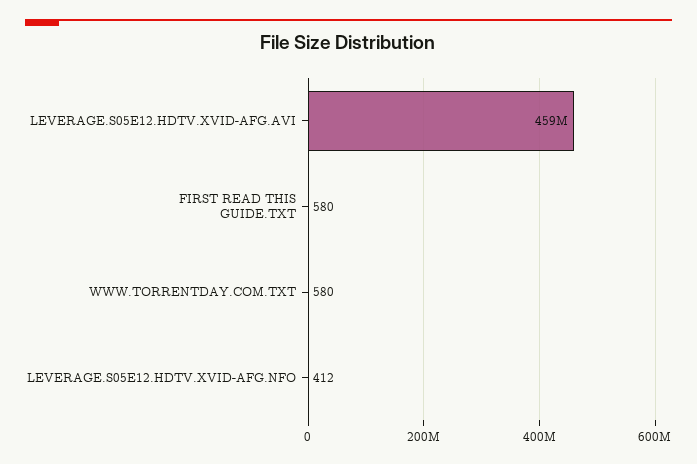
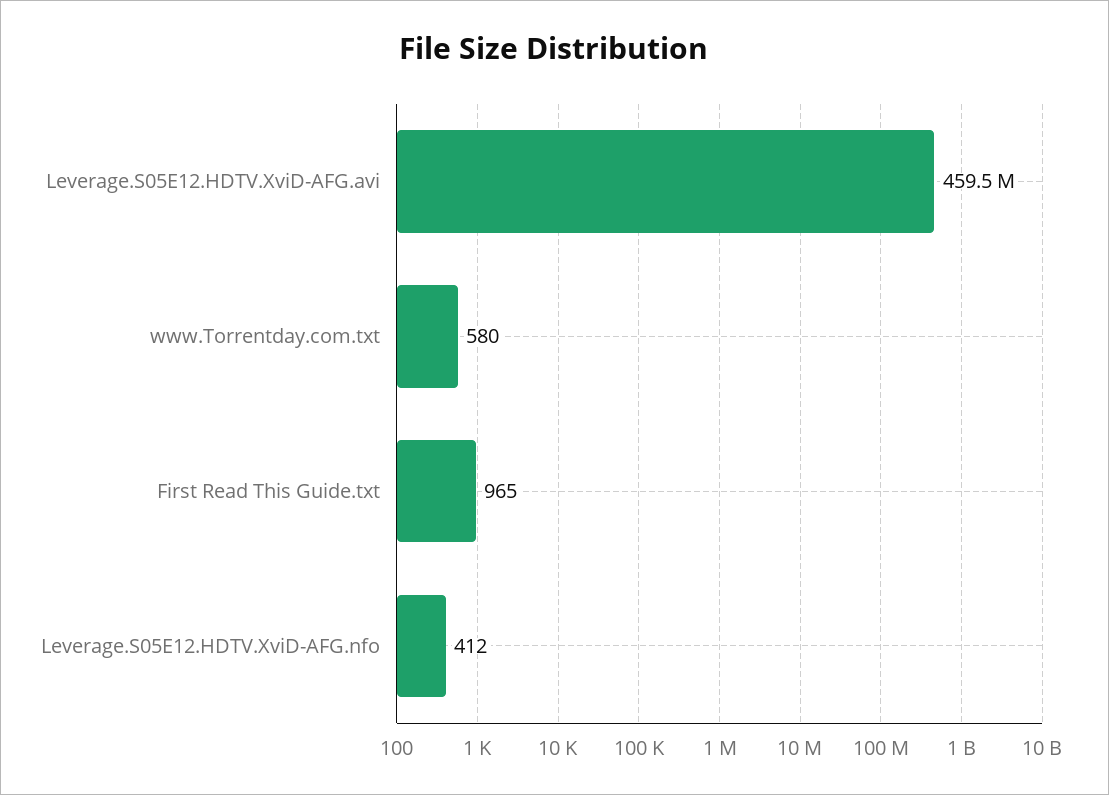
FIRST READ THIS GUIDE.TXT: 580 -> 965

